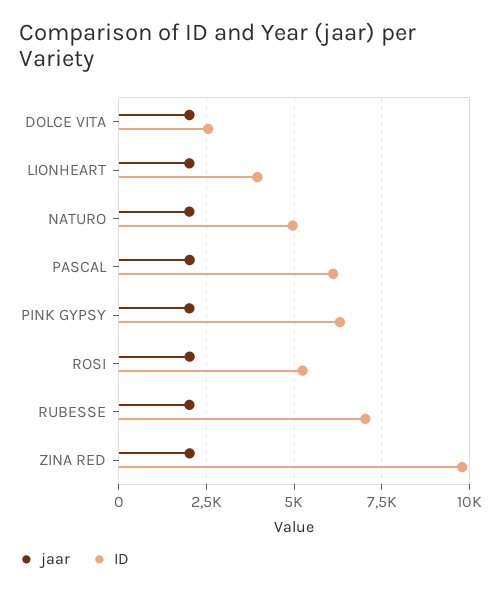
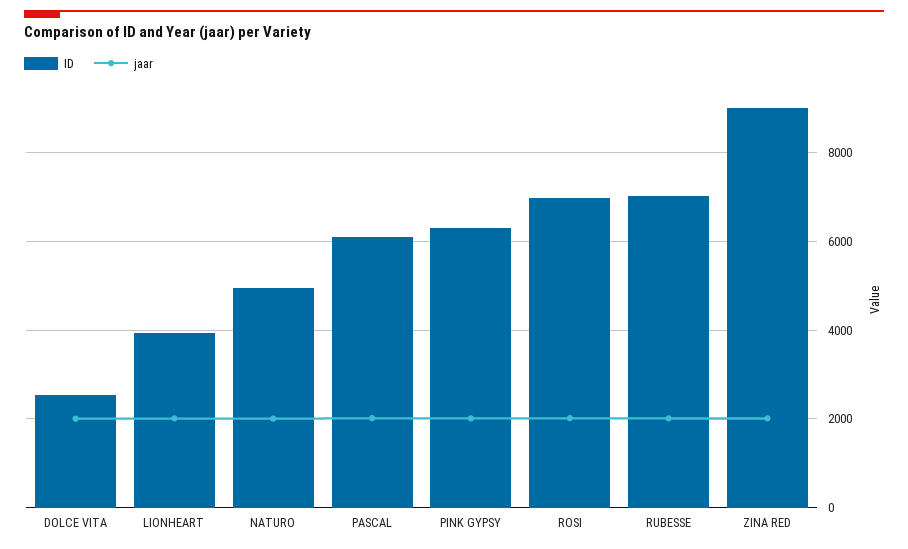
ID, ROSI: 5250 -> 7000
ID, ZINA RED: 9750 -> 9000

